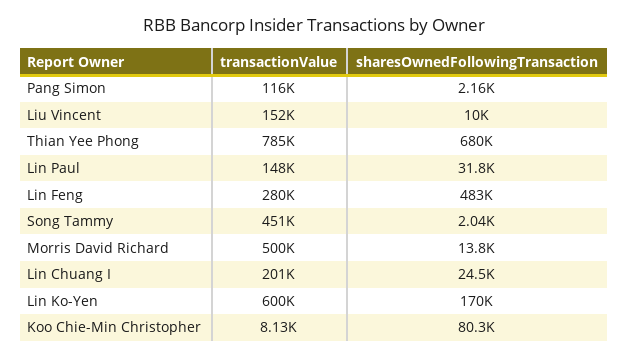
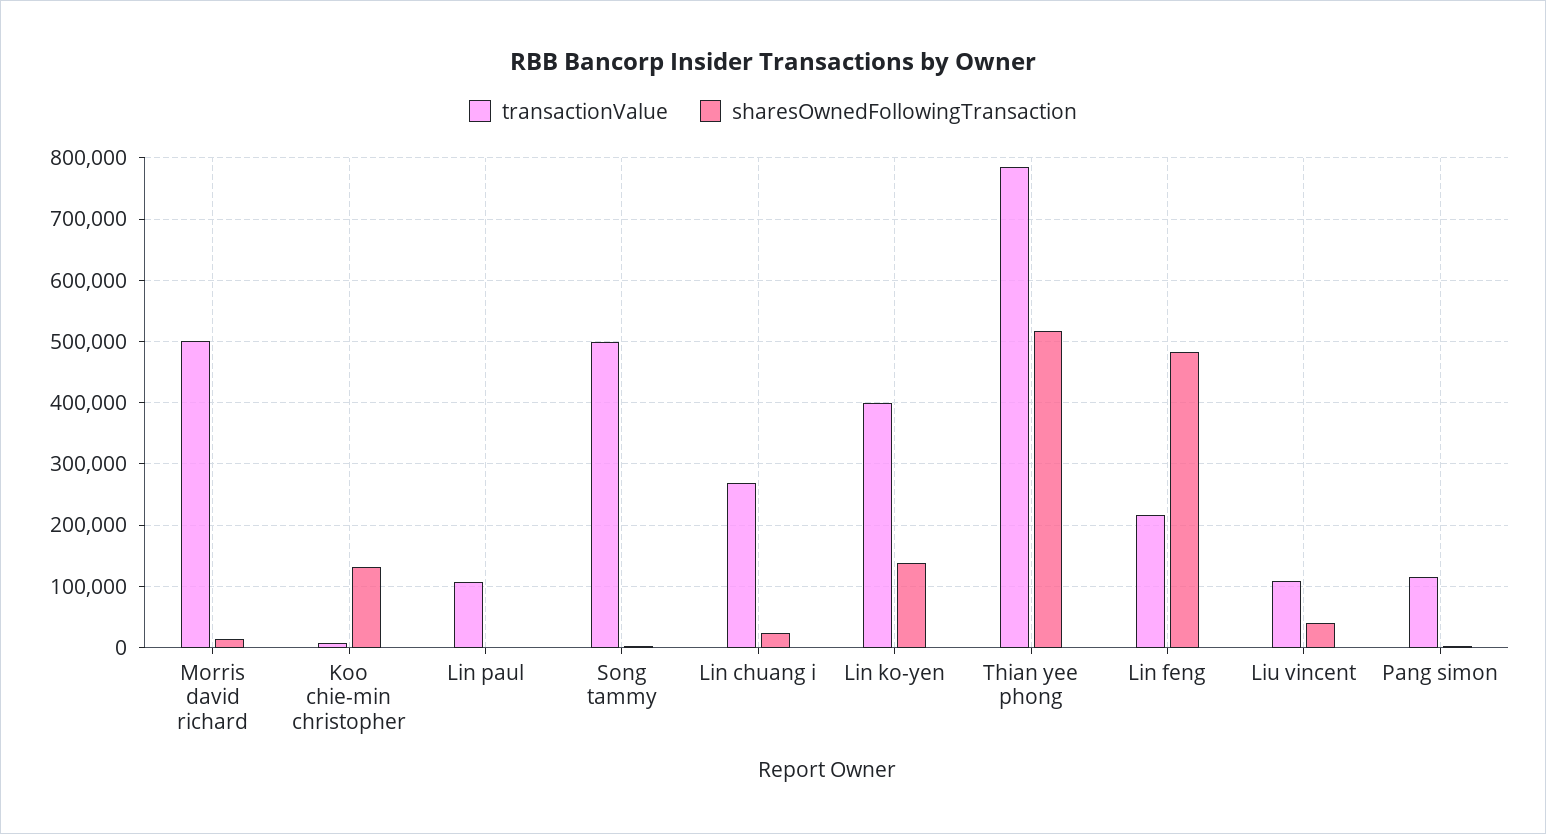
transactionValue, Liu Vincent: 152000 -> 110000
sharesOwnedFollowingTransaction, Liu Vincent: 10000 -> 40000
sharesOwnedFollowingTransaction, Thian Yee Phong: 680000 -> 520000
transactionValue, Lin Paul: 148000 -> 110000
sharesOwnedFollowingTransaction, Lin Paul: 31800 -> 0
transactionValue, Lin Feng: 280000 -> 220000
transactionValue, Song Tammy: 451000 -> 500000
transactionValue, Lin Chuang I: 201000 -> 270000
transactionValue, Lin Ko-Yen: 600000 -> 400000
sharesOwnedFollowingTransaction, Lin Ko-Yen: 170000 -> 140000
sharesOwnedFollowingTransaction, Koo Chie-Min Christopher: 80300 -> 130000

